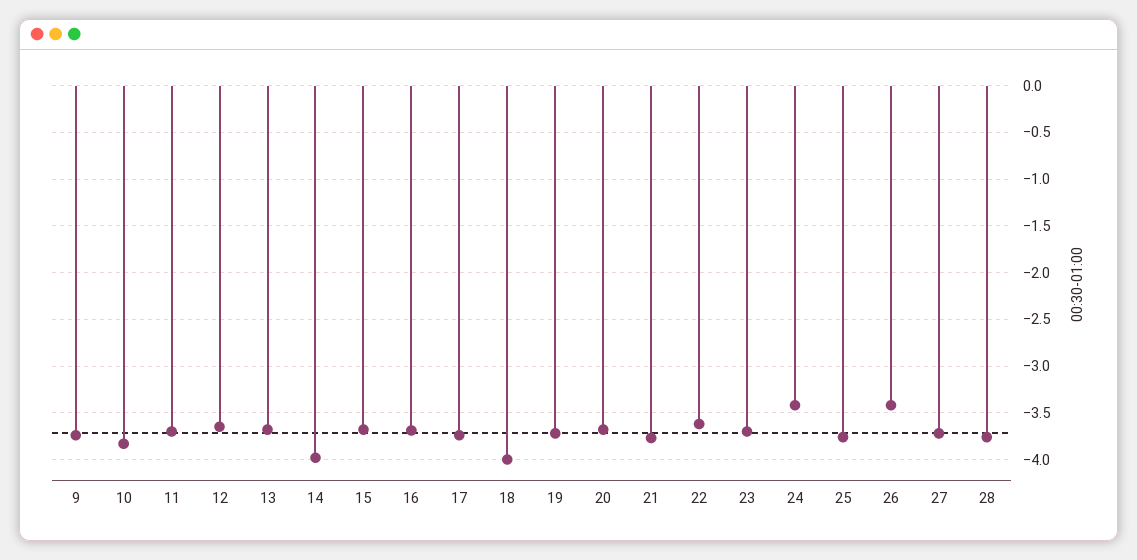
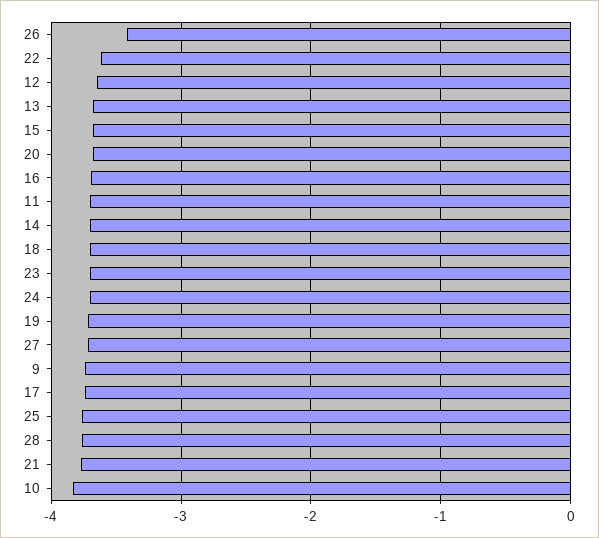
14: -4 -> -3.7
18: -4 -> -3.7
24: -3.4 -> -3.7

